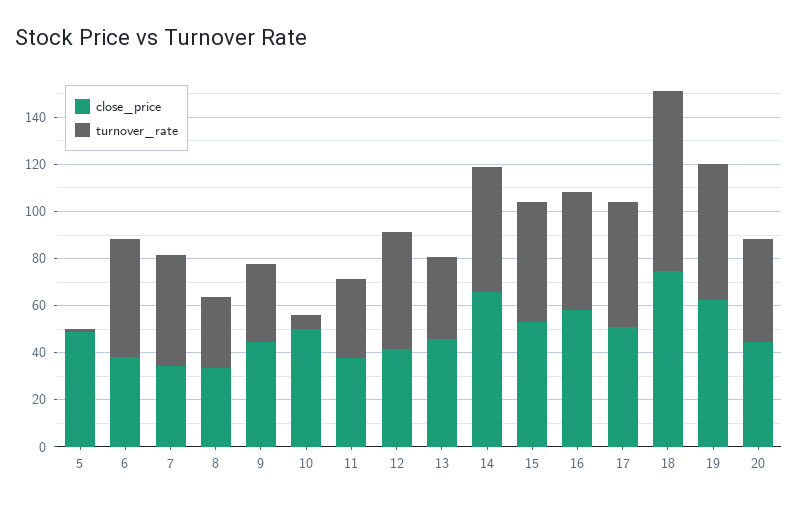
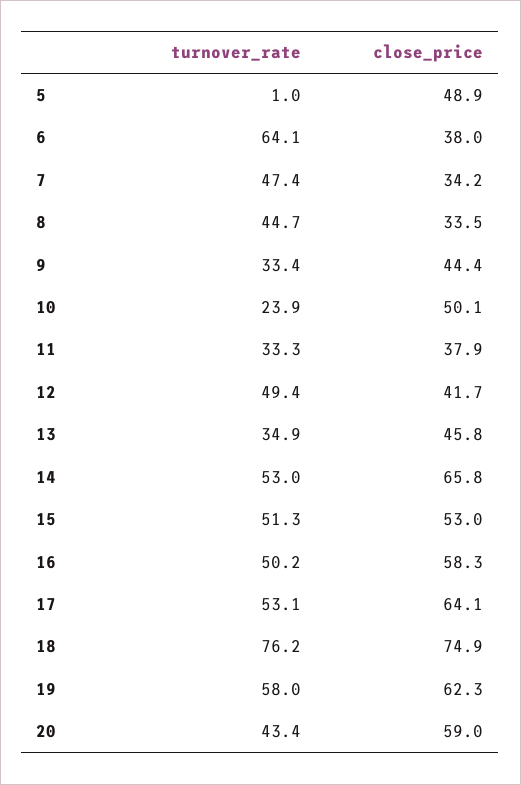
turnover_rate, 6: 50 -> 64.1
turnover_rate, 8: 30 -> 44.7
turnover_rate, 10: 5 -> 23.9
close_price, 17: 50 -> 64.1
close_price, 20: 45 -> 59

